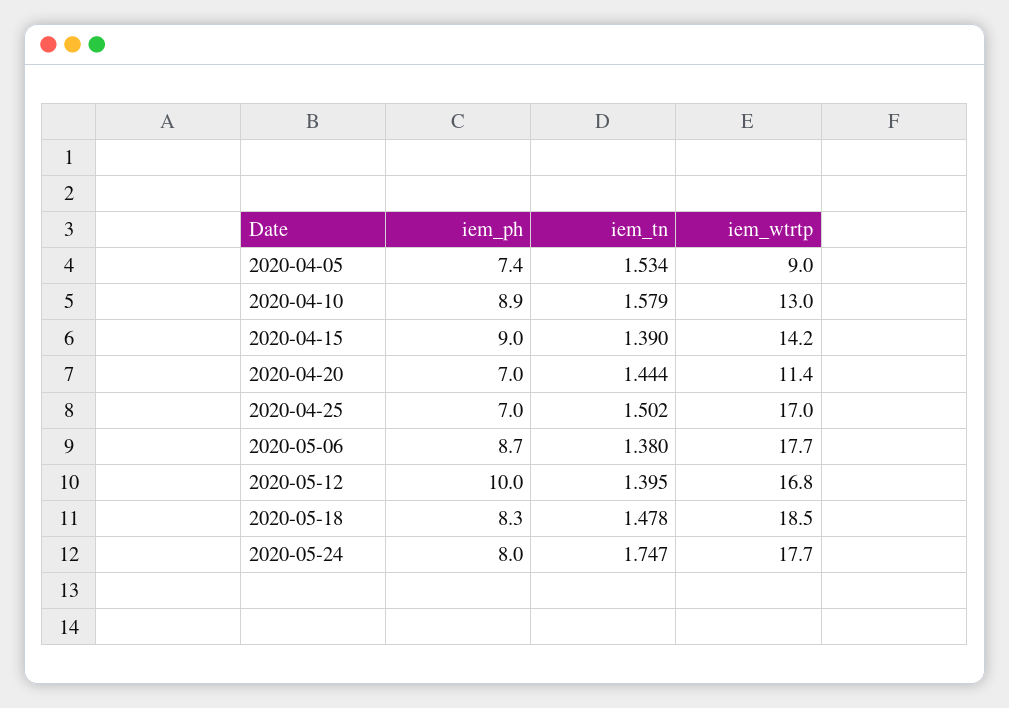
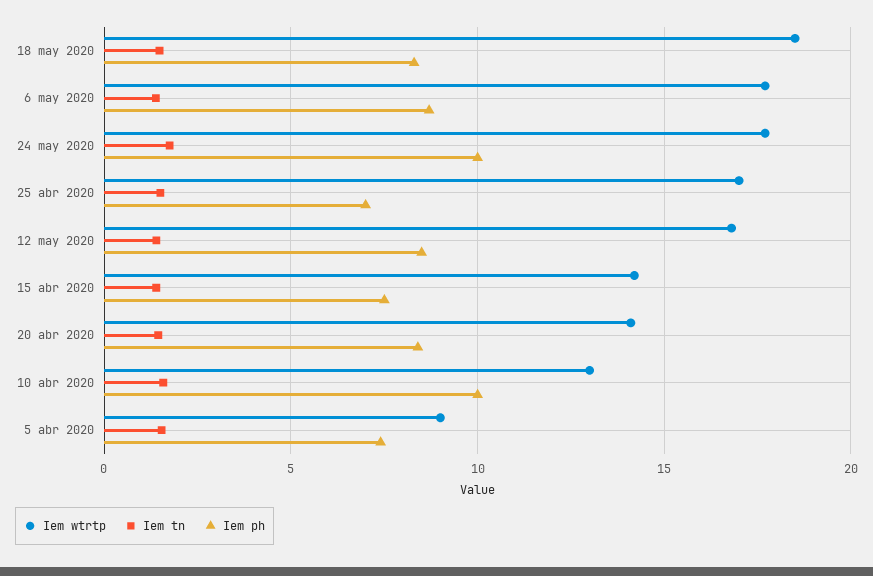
iem_ph, 2020-04-10: 8.9 -> 10
iem_ph, 2020-04-15: 9 -> 7.5
iem_ph, 2020-04-20: 7 -> 8.5
iem_wtrtp, 2020-04-20: 11.4 -> 14
iem_ph, 2020-05-12: 10 -> 8.5
iem_ph, 2020-05-24: 8 -> 10

